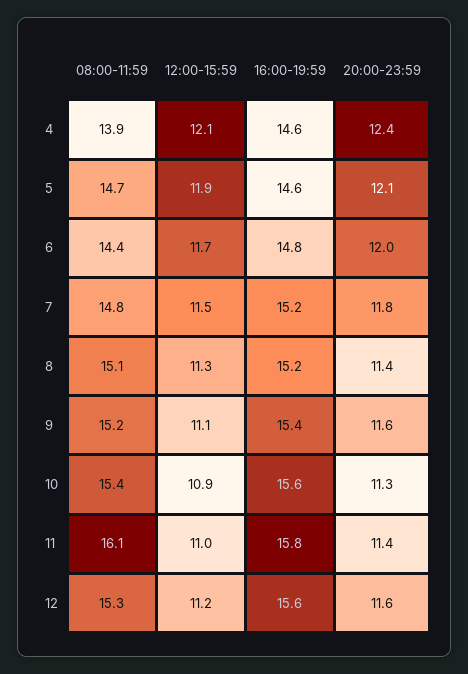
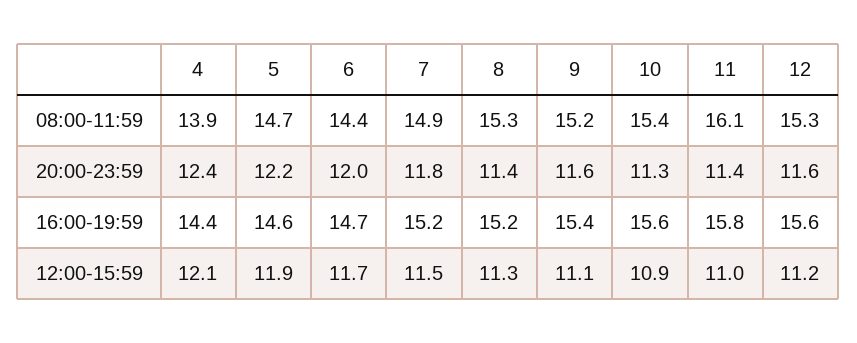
16:00-19:59, 4: 14.6 -> 14.4
20:00-23:59, 5: 12.1 -> 12.2
16:00-19:59, 6: 14.8 -> 14.7
08:00-11:59, 7: 14.8 -> 14.9
08:00-11:59, 8: 15.1 -> 15.3

